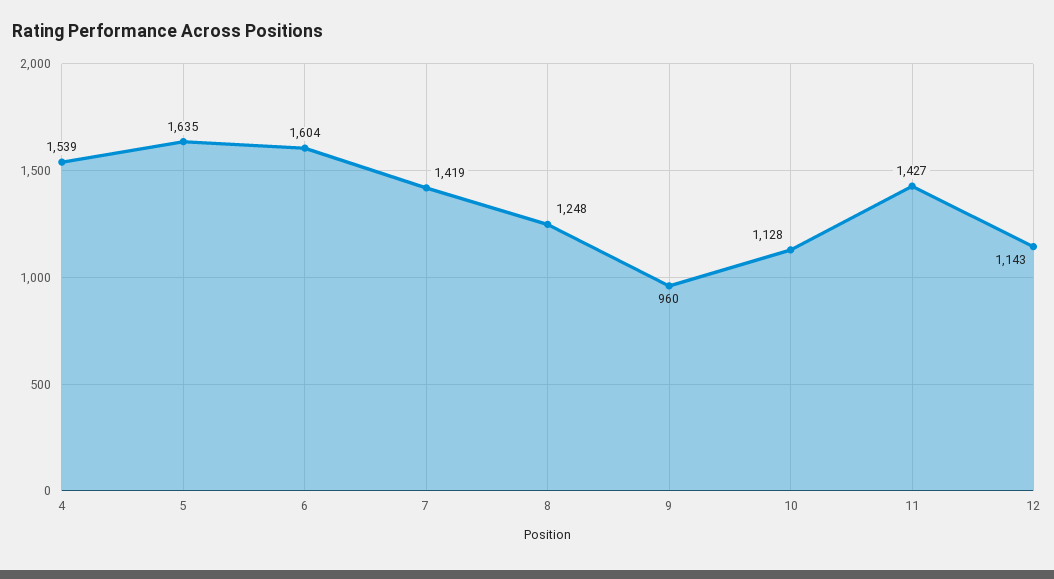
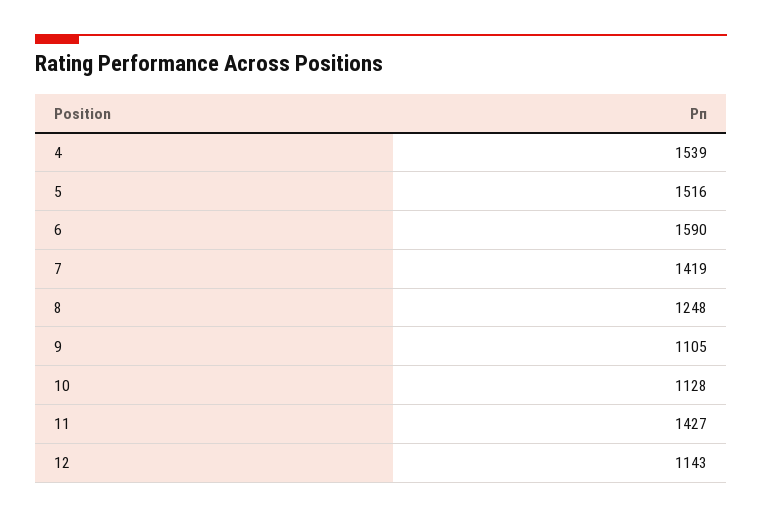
5: 1635 -> 1516
6: 1604 -> 1590
9: 960 -> 1105

